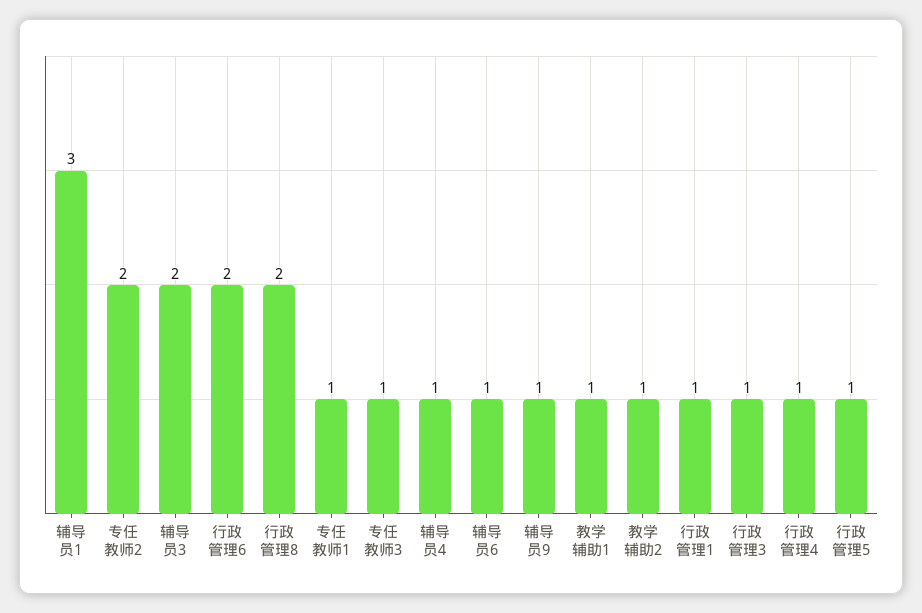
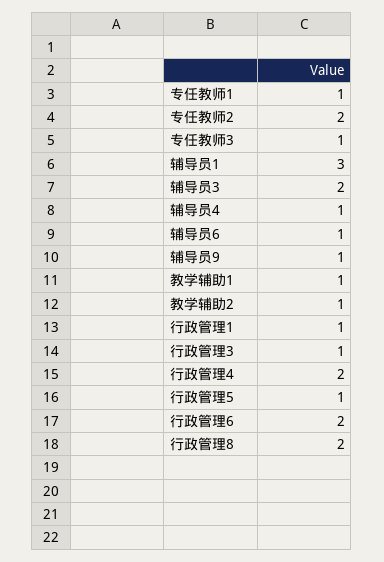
行政管理4: 1 -> 2

